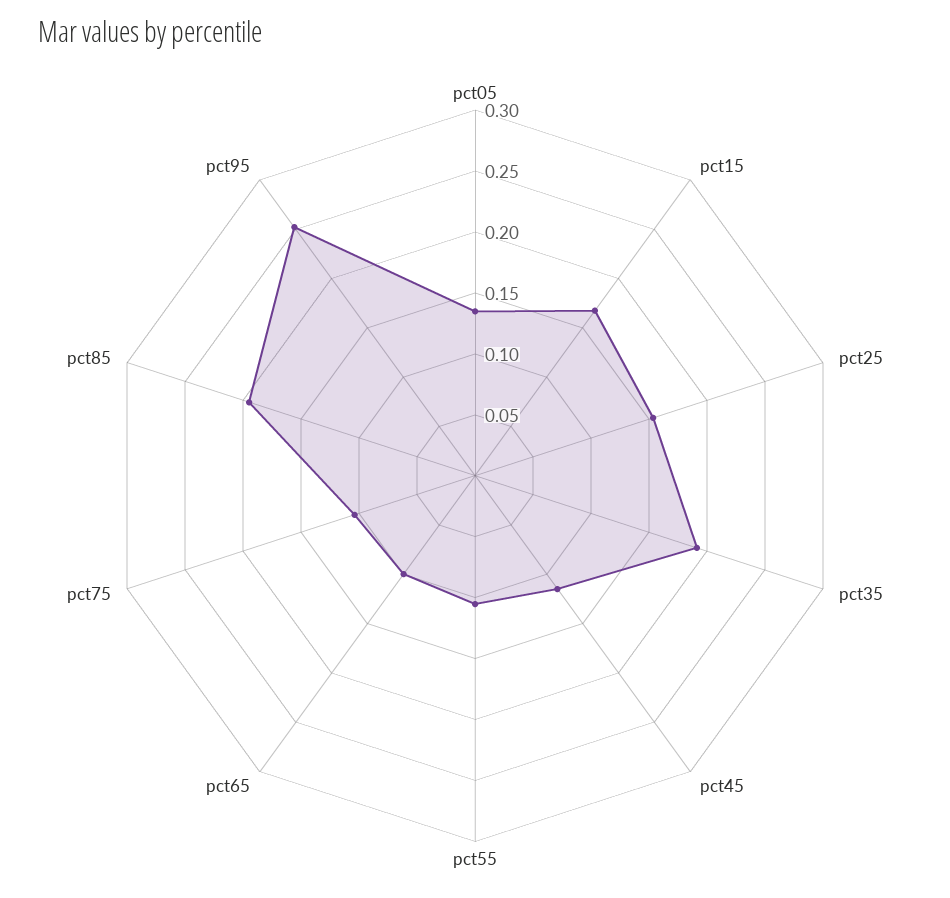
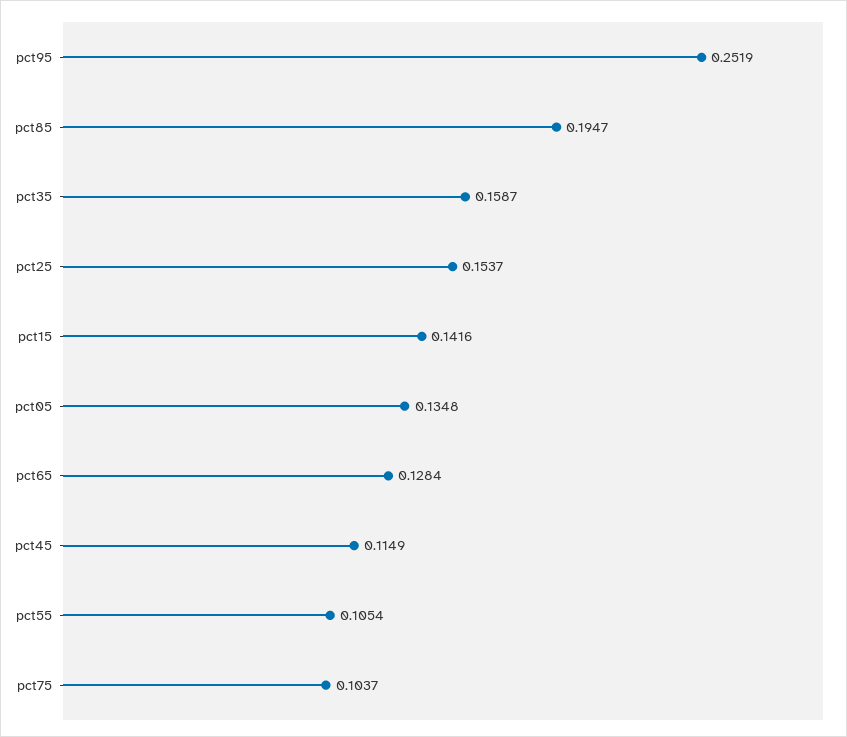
pct15: 0.17 -> 0.1416
pct35: 0.19 -> 0.1587
pct65: 0.1 -> 0.1284

